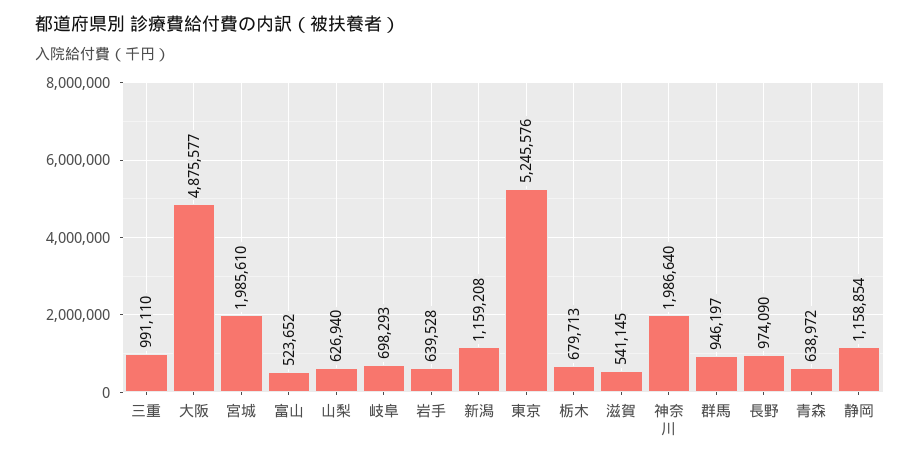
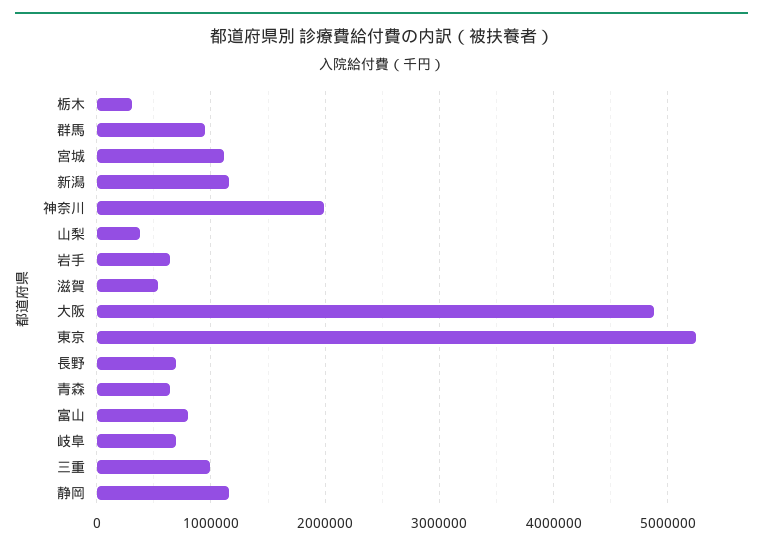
宮城: 1985610 -> 1100000
富山: 523652 -> 800000
山梨: 626940 -> 400000
栃木: 679713 -> 300000
長野: 974090 -> 700000

